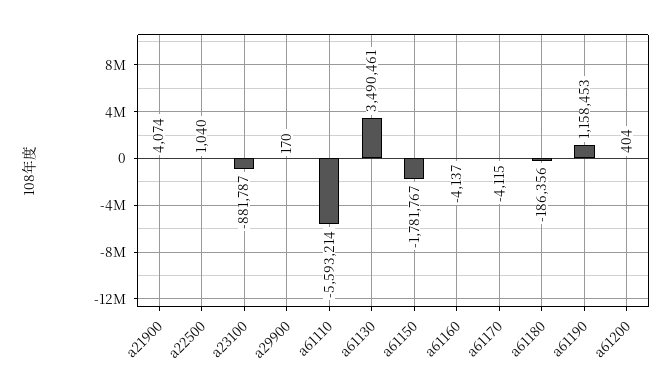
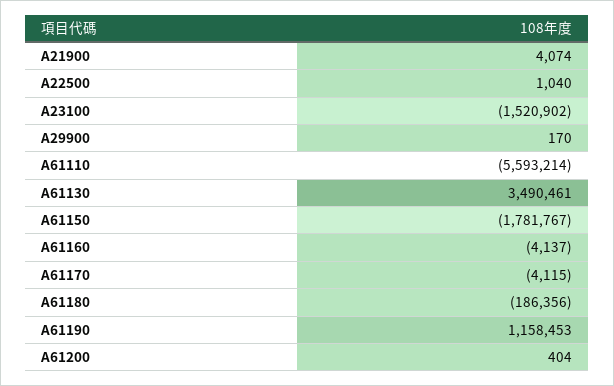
a23100: -881787 -> -1520902

